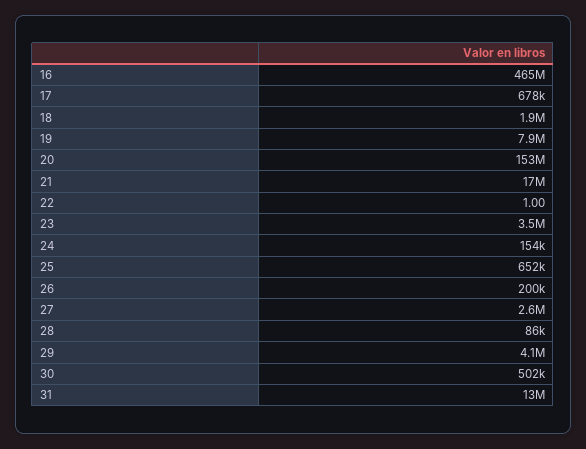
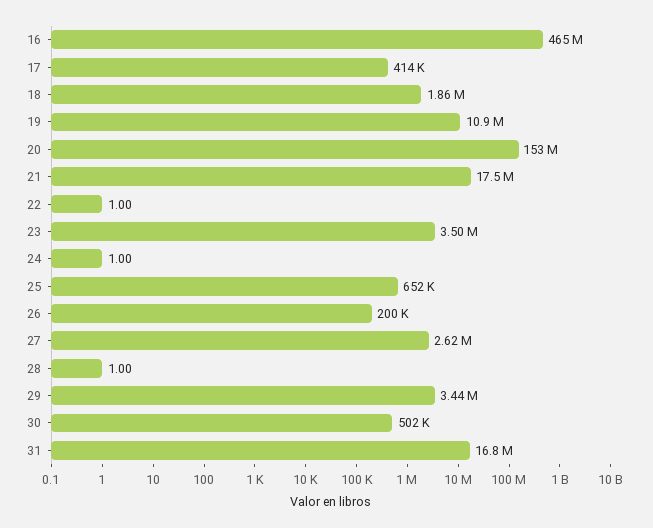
17: 678000 -> 414000
19: 7900000 -> 10900000
24: 154000 -> 1
28: 86000 -> 1
29: 4100000 -> 3440000
31: 13000000 -> 16800000

